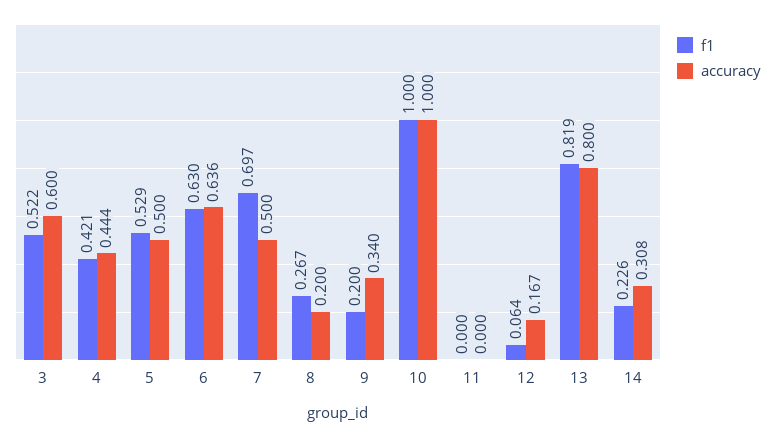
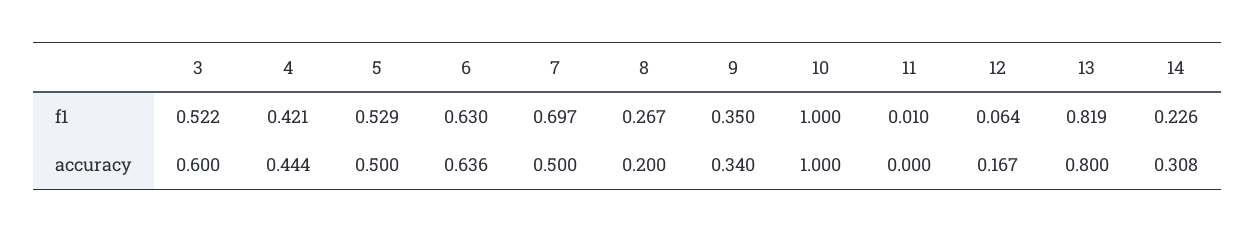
f1, 9: 0.2 -> 0.35
f1, 11: 0 -> 0.01

